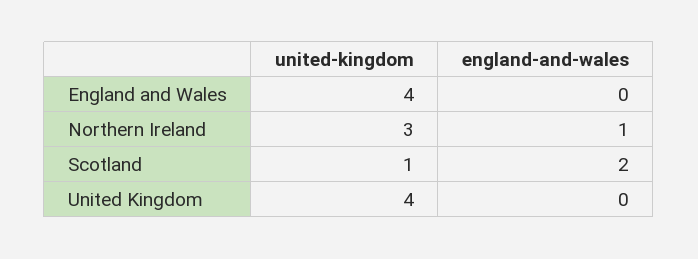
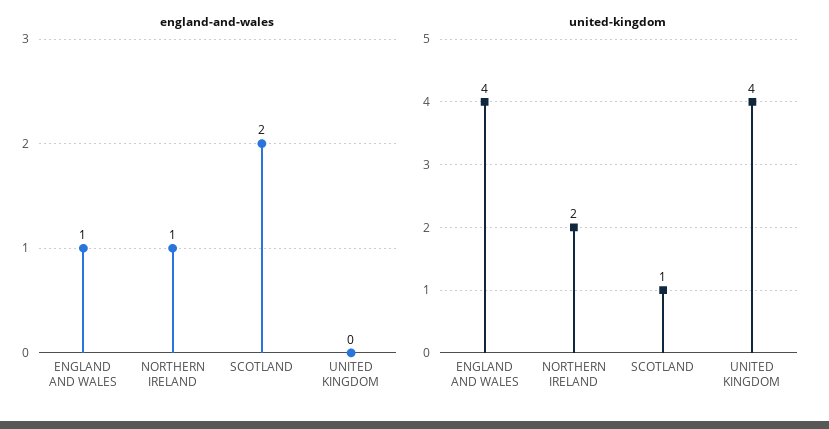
england-and-wales, England and Wales: 0 -> 1
united-kingdom, Northern Ireland: 3 -> 2

